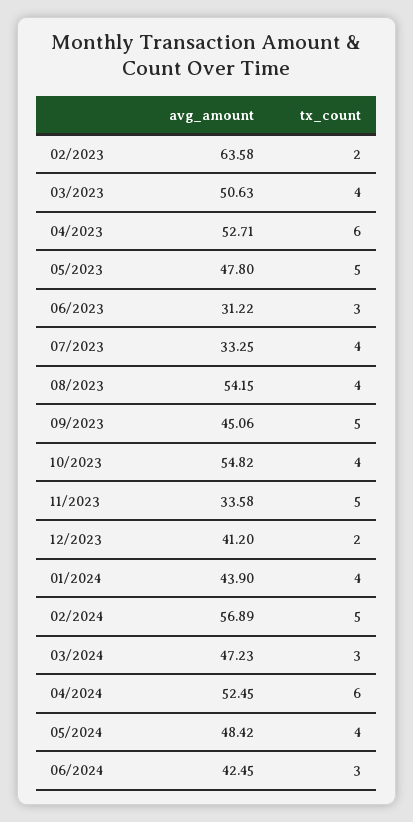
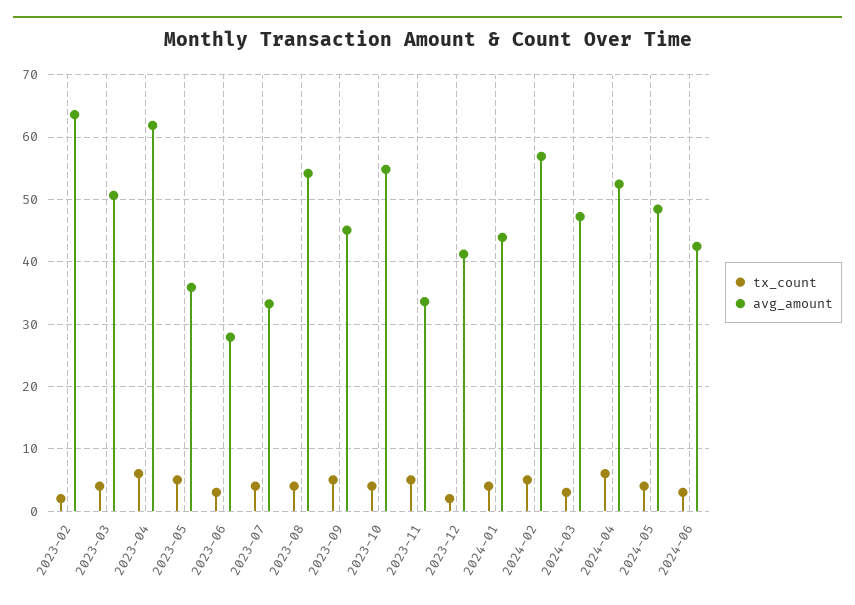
avg_amount, 04/2023: 52.71 -> 62
avg_amount, 05/2023: 47.8 -> 36
avg_amount, 06/2023: 31.22 -> 28

